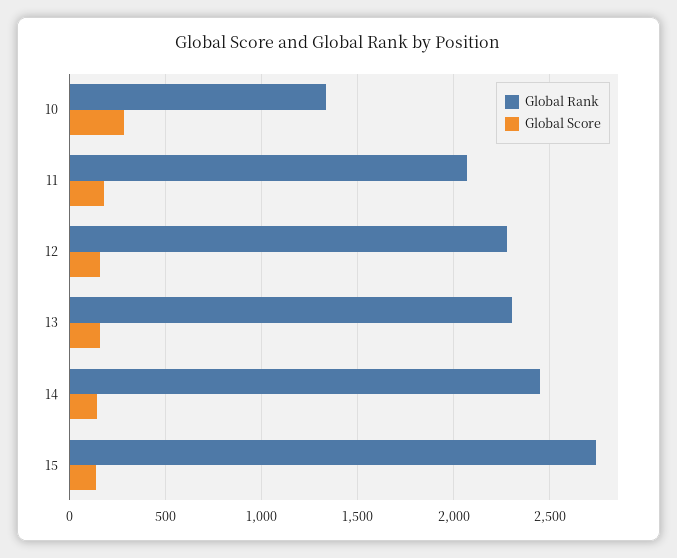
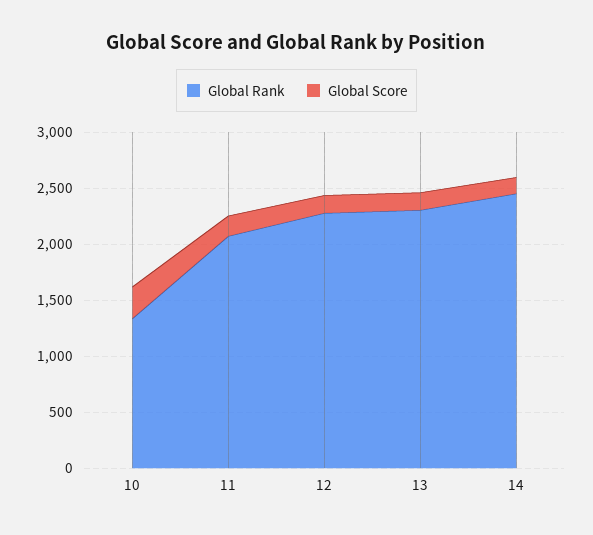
Global Rank, 15: 2750 -> none
Global Score, 15: 150 -> none

